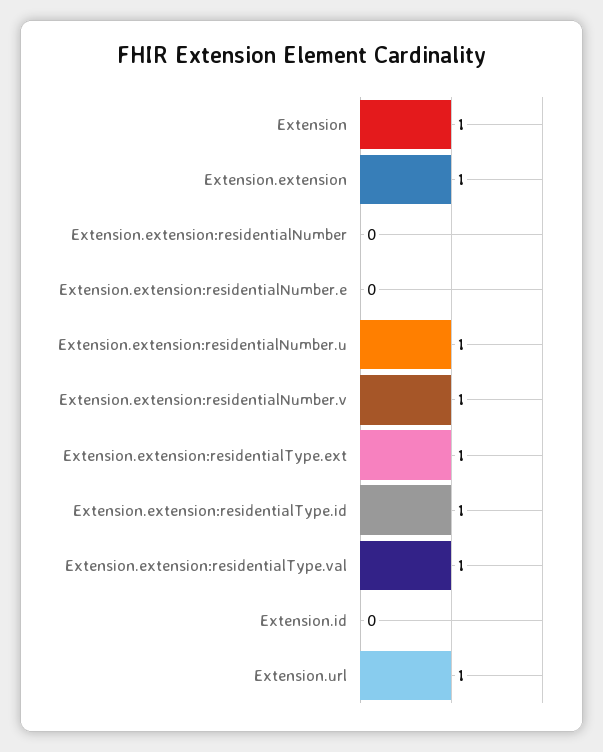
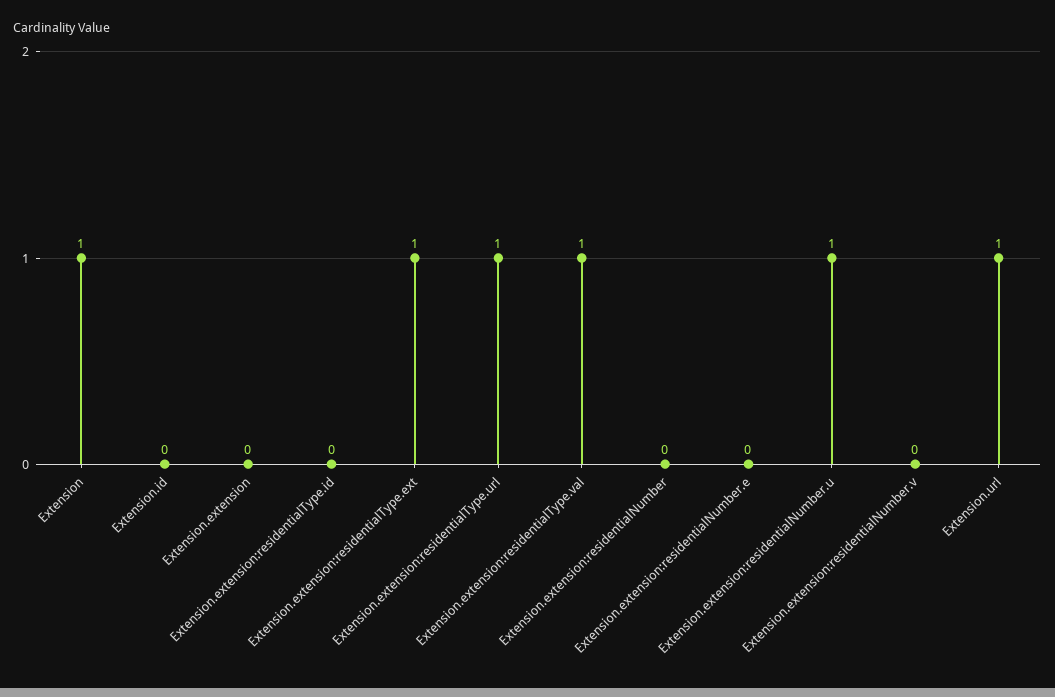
Extension.extension: 1 -> 0
Extension.extension:residentialNumber.v: 1 -> 0
Extension.extension:residentialType.id: 1 -> 0
Extension.extension:residentialType.url: none -> 1

